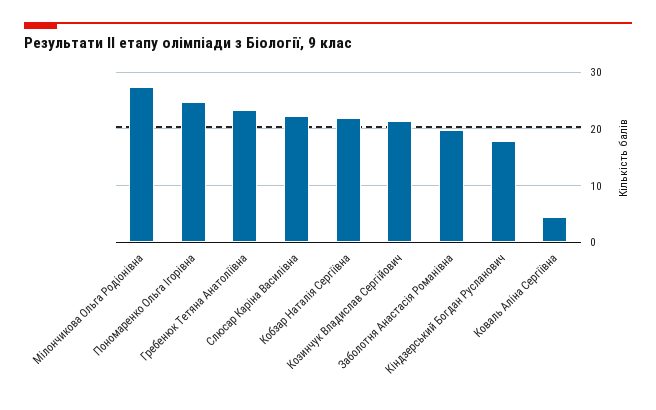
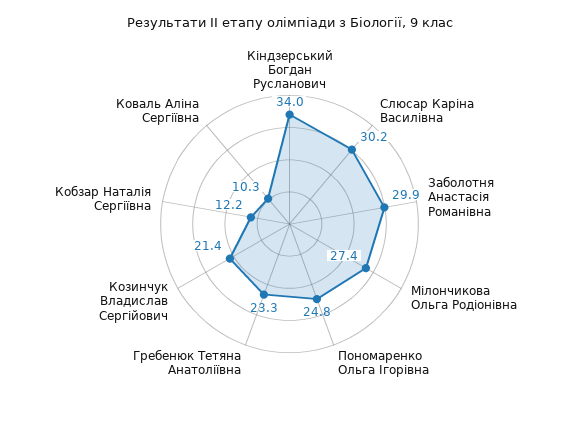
Слюсар Каріна Василівна: 22 -> 30.2
Кобзар Наталія Сергіївна: 22 -> 12.2
Заболотня Анастасія Романівна: 20 -> 29.9
Кіндзерський Богдан Русланович: 18 -> 34
Коваль Аліна Сергіївна: 4 -> 10.3

